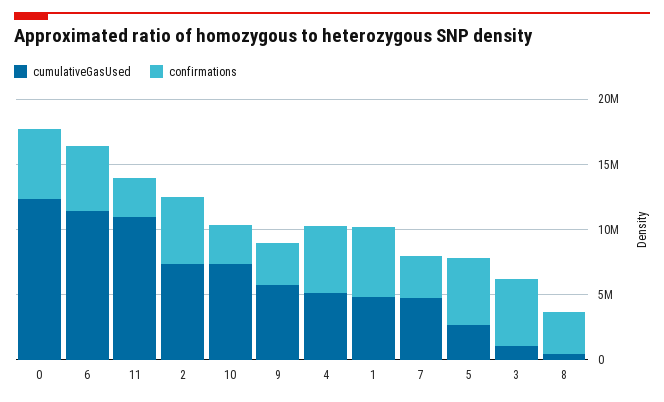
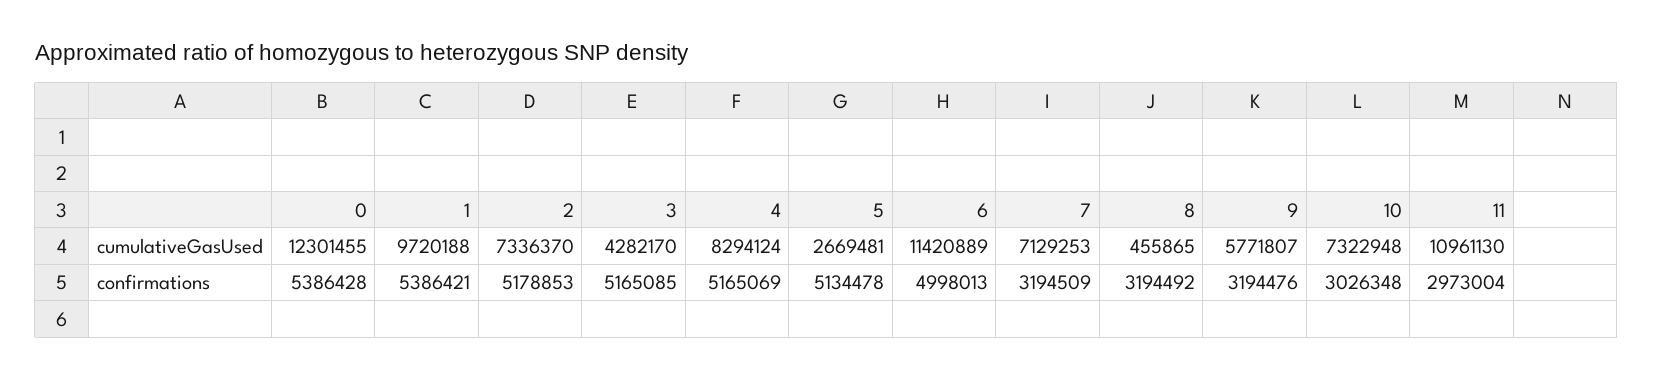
cumulativeGasUsed, 4: 5000000 -> 8294124
cumulativeGasUsed, 1: 5000000 -> 9720188
cumulativeGasUsed, 7: 5000000 -> 7129253
cumulativeGasUsed, 3: 1000000 -> 4282170

